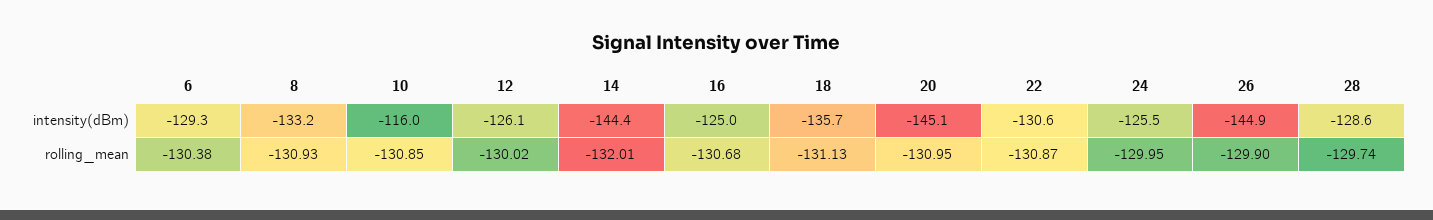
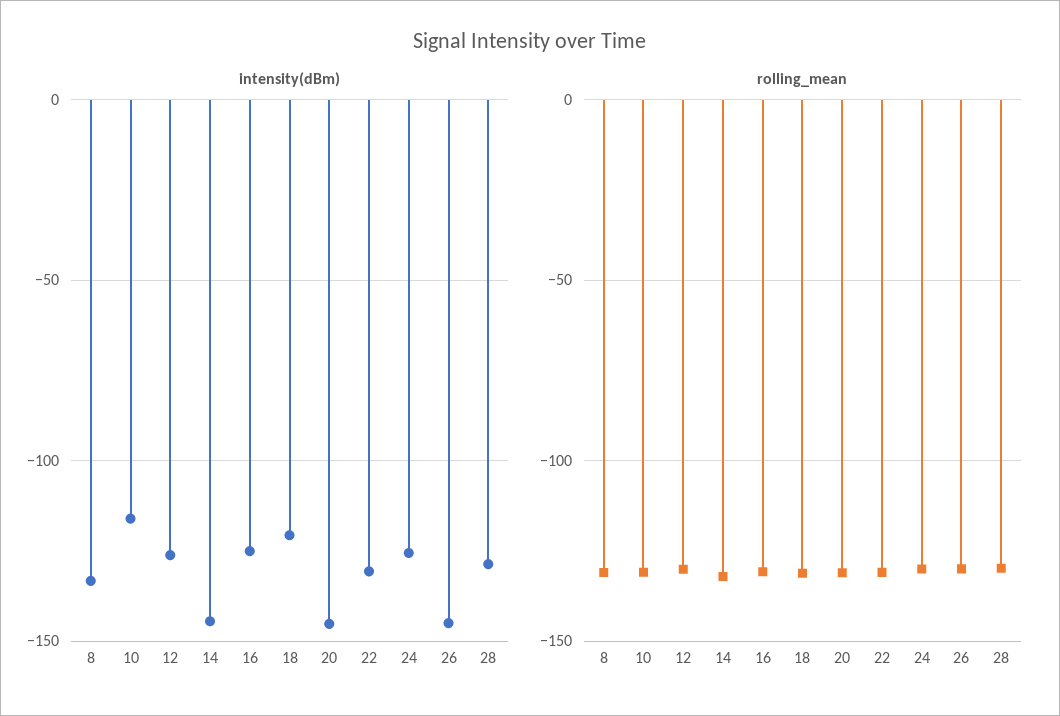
intensity(dBm), 6: -129.3 -> none
intensity(dBm), 18: -135.7 -> -120
rolling_mean, 6: -130.38 -> none

